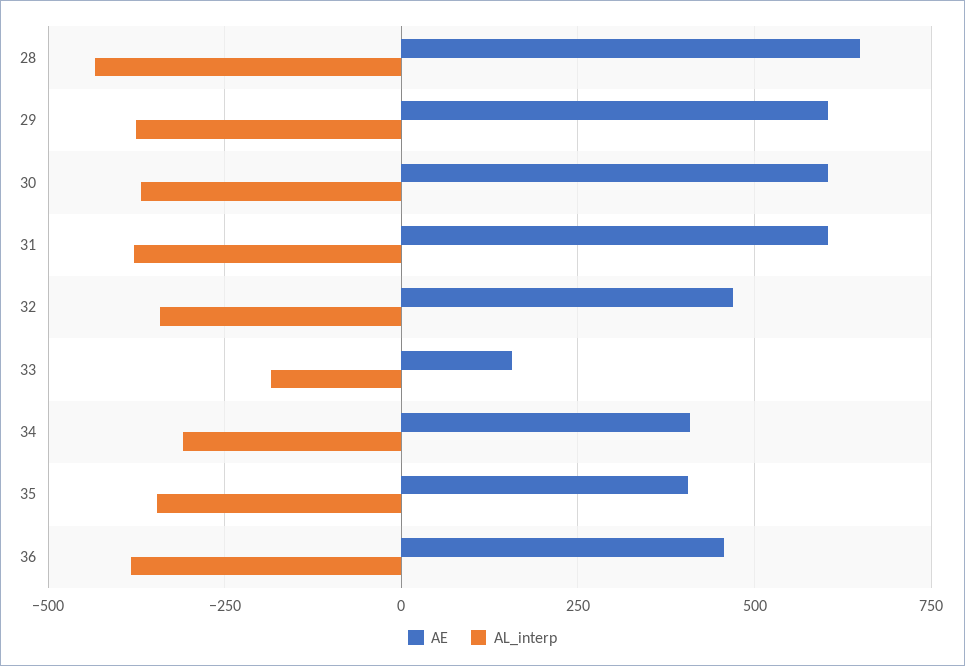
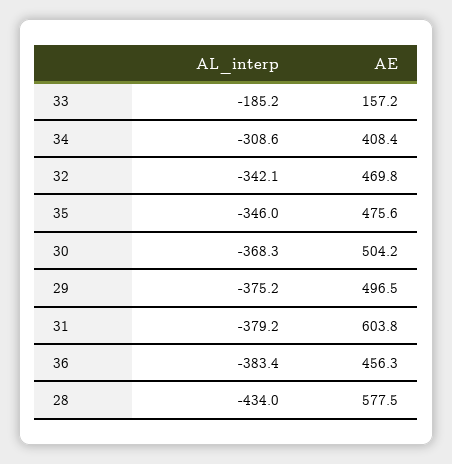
AE, 28: 650 -> 577.5
AE, 29: 600 -> 496.5
AE, 30: 600 -> 504.2
AE, 35: 400 -> 475.6

